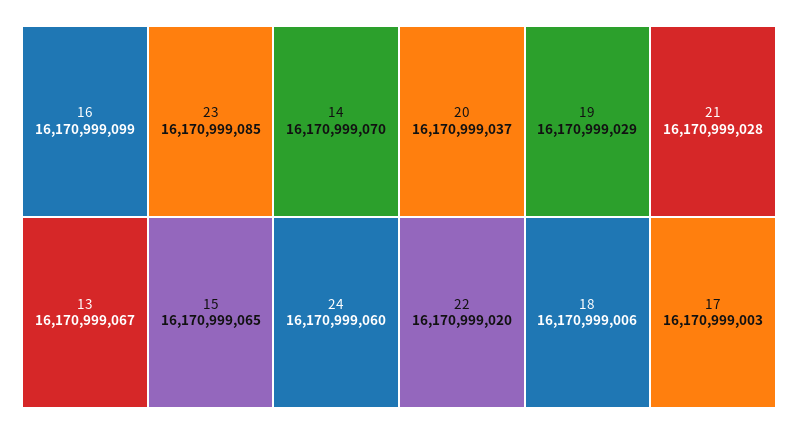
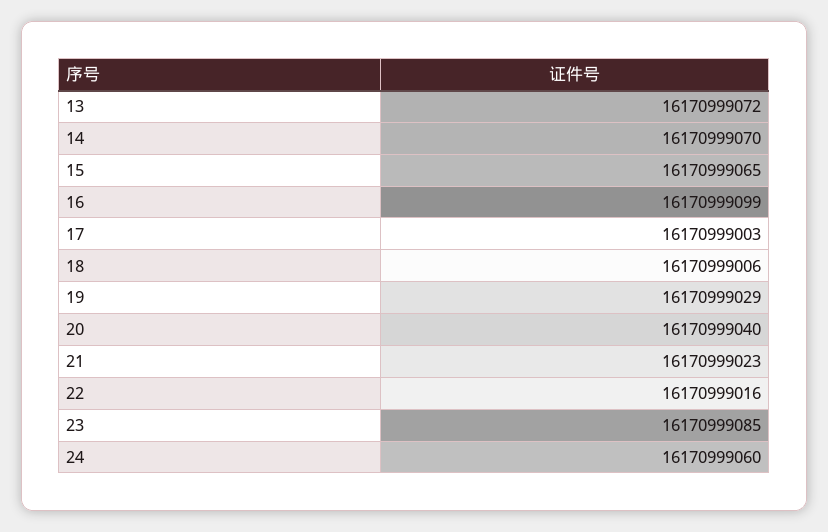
13: 16170999067 -> 16170999072
20: 16170999037 -> 16170999040
21: 16170999028 -> 16170999023
22: 16170999020 -> 16170999016

